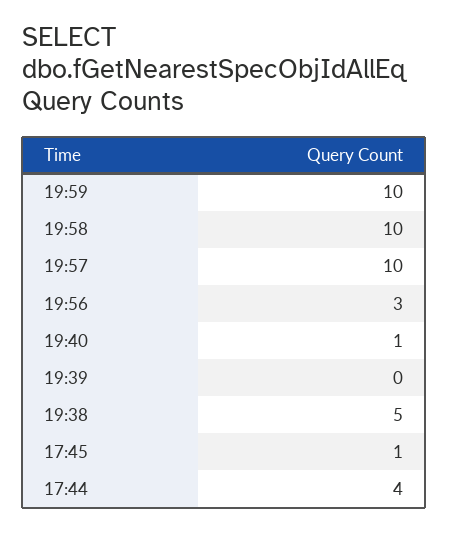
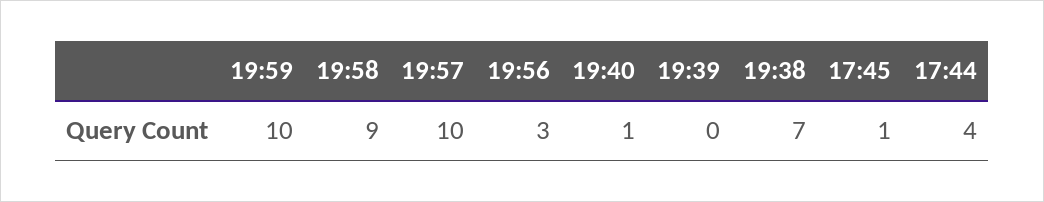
19:58: 10 -> 9
19:38: 5 -> 7

